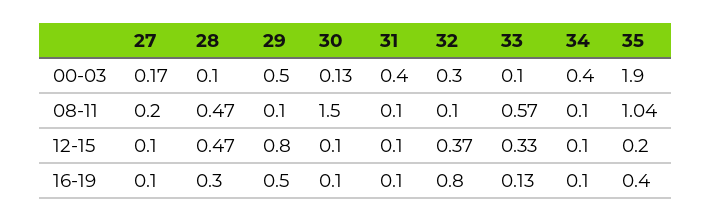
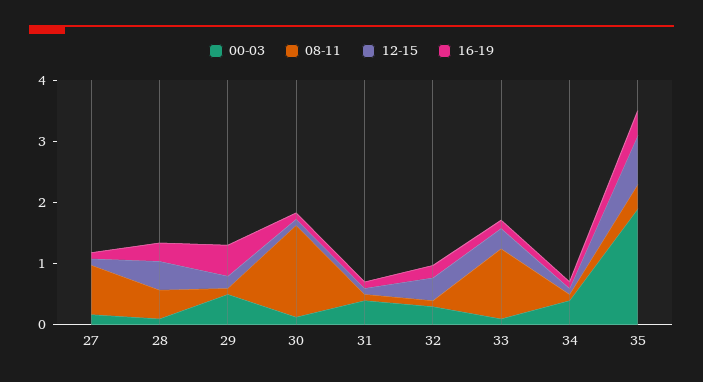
08-11, 27: 0.2 -> 0.8
08-11, 33: 0.57 -> 1.2
08-11, 35: 1.04 -> 0.4
12-15, 29: 0.8 -> 0.2
12-15, 35: 0.2 -> 0.8
16-19, 32: 0.8 -> 0.2

